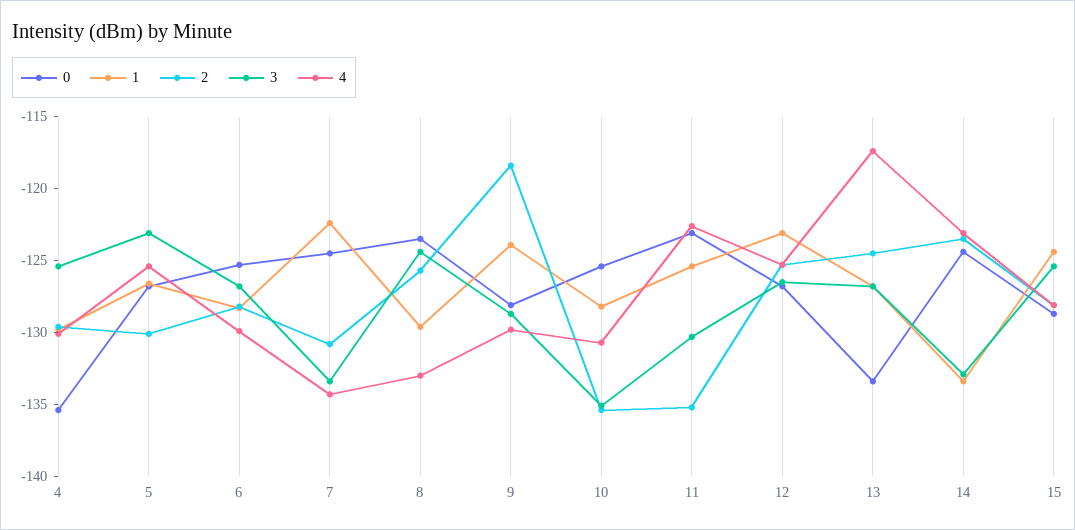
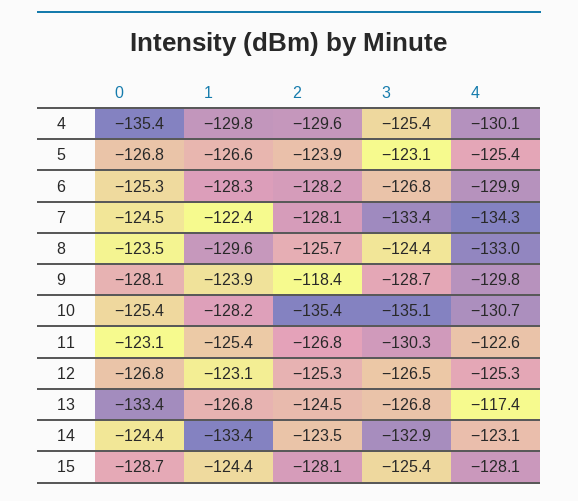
2, 5: -130 -> -123.9
2, 7: -131 -> -128.1
2, 11: -135 -> -126.8

